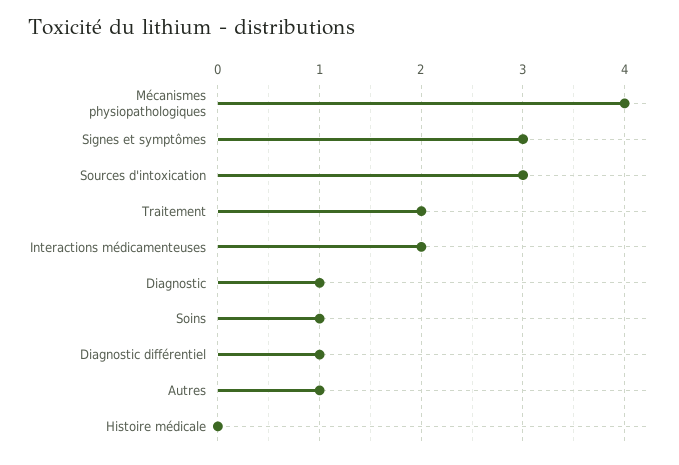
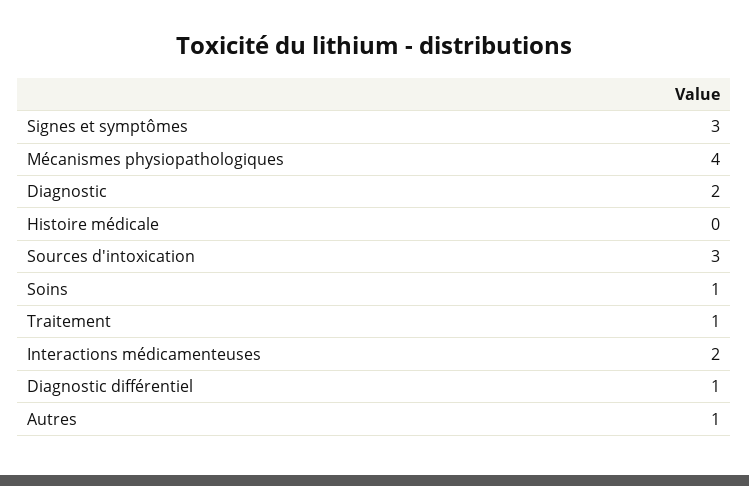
Traitement: 2 -> 1
Diagnostic: 1 -> 2

